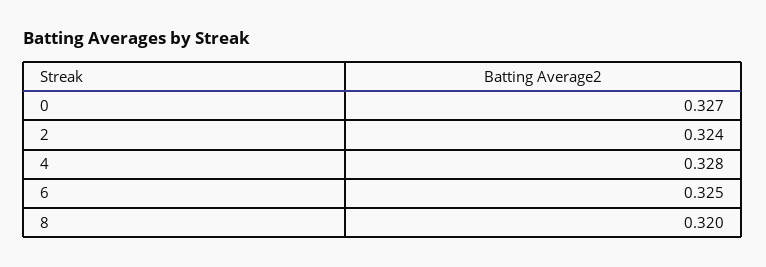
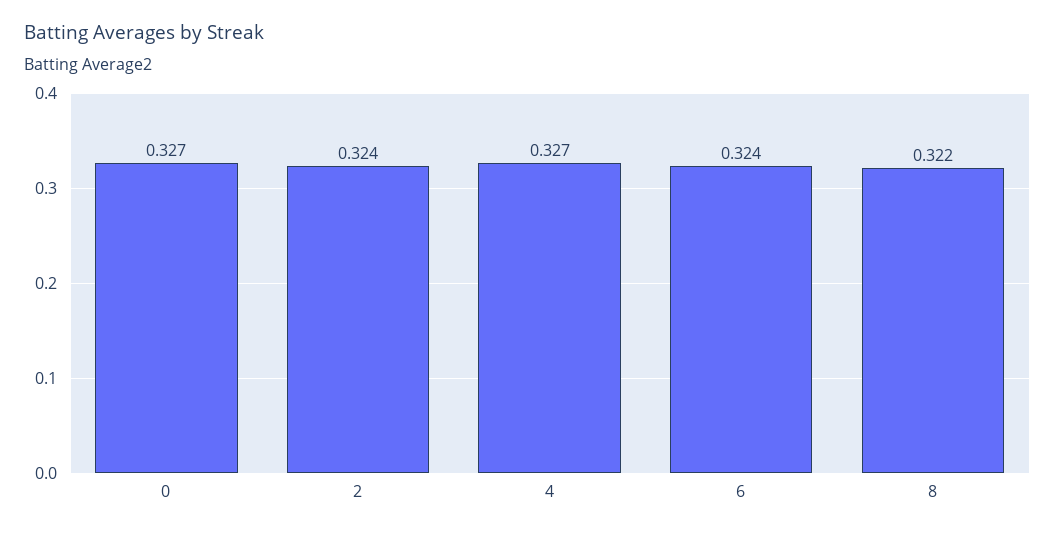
4: 0.328 -> 0.327
6: 0.325 -> 0.324
8: 0.32 -> 0.322

